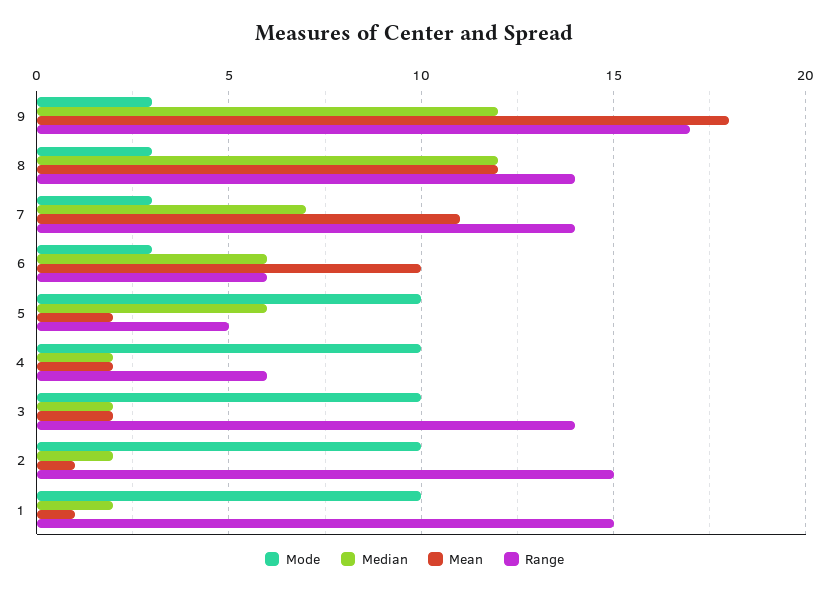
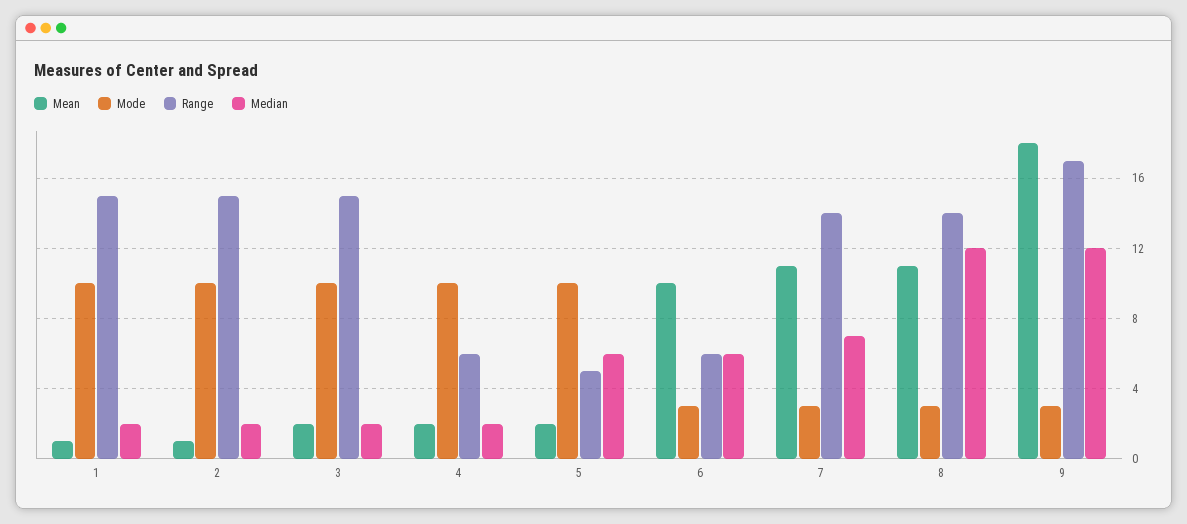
Mean, 8: 12 -> 11
Range, 3: 14 -> 15

